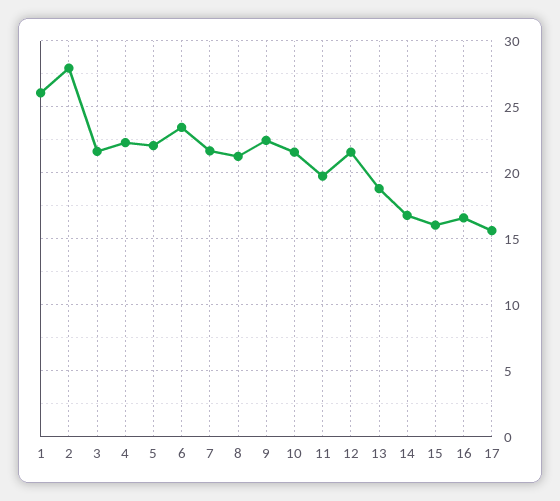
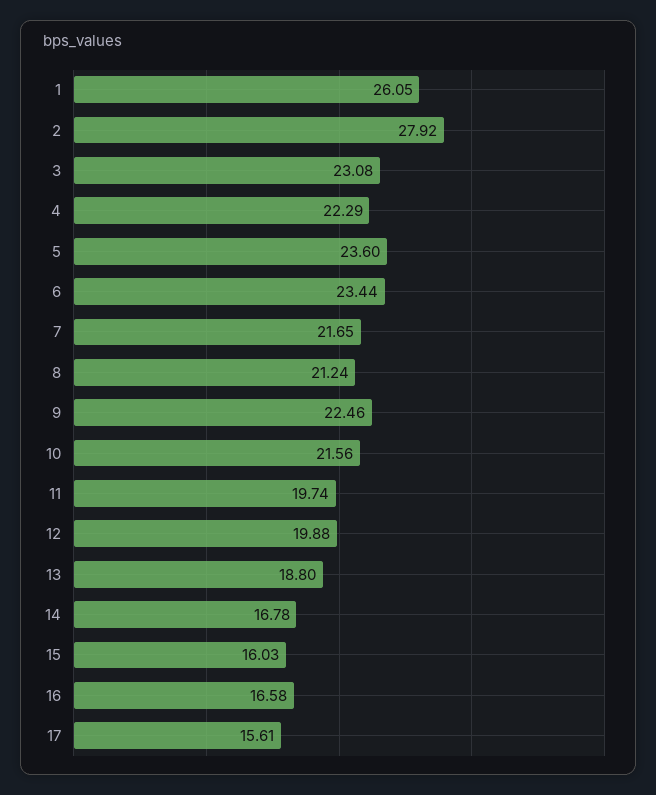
3: 21.5 -> 23.08
5: 22 -> 23.6
12: 21.5 -> 19.88

